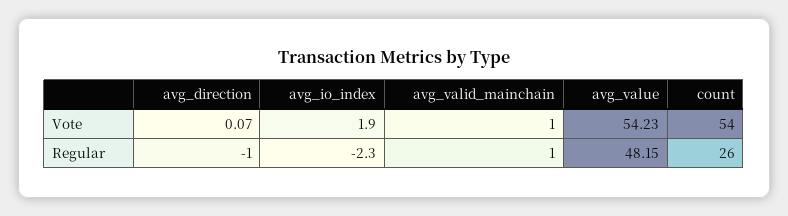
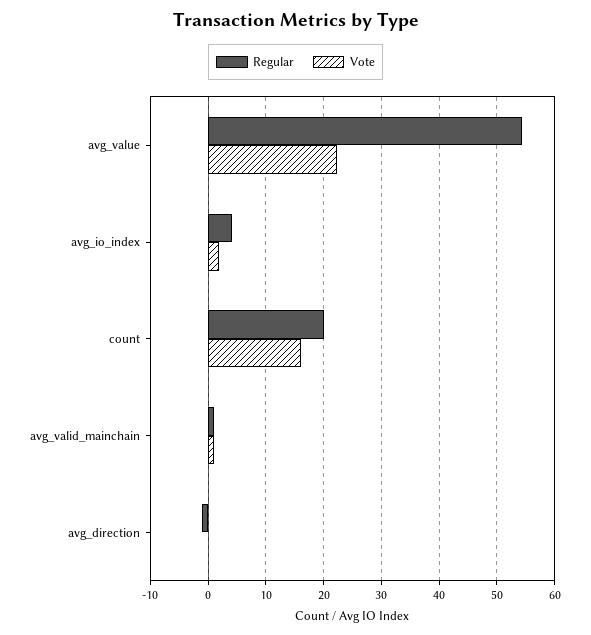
Vote, avg_value: 54.23 -> 22
Vote, count: 54 -> 16
Regular, avg_io_index: -2.3 -> 4
Regular, avg_value: 48.15 -> 54
Regular, count: 26 -> 20

